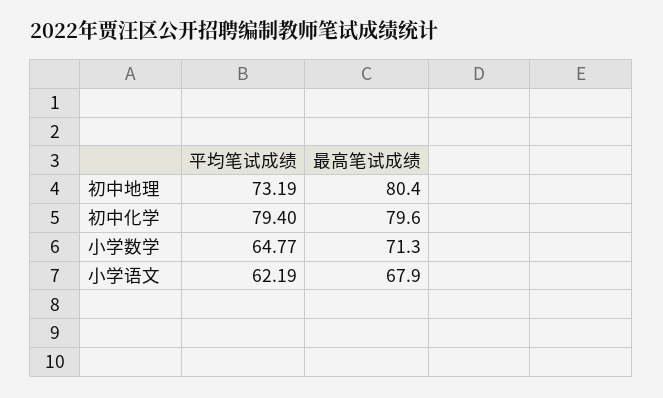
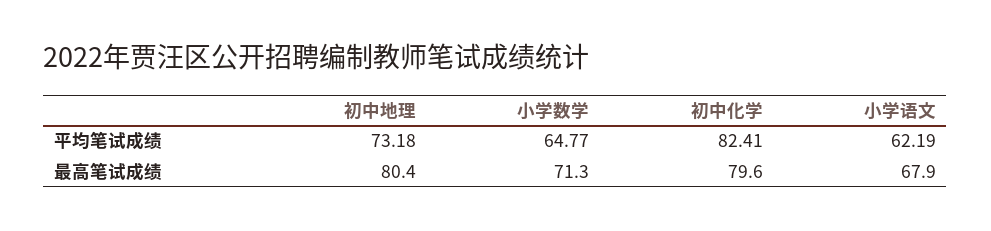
平均笔试成绩, 初中地理: 73.19 -> 73.18
平均笔试成绩, 初中化学: 79.4 -> 82.41

